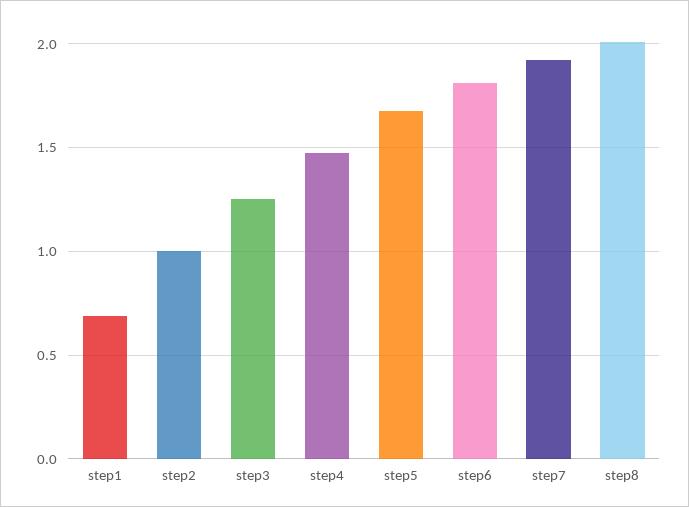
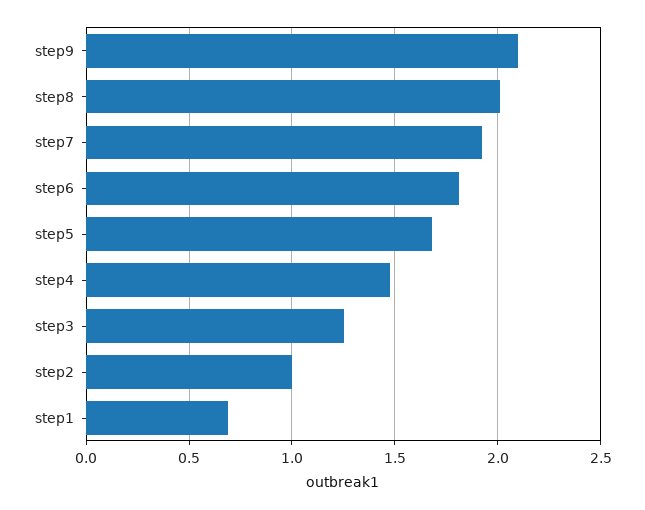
step9: none -> 2.1

